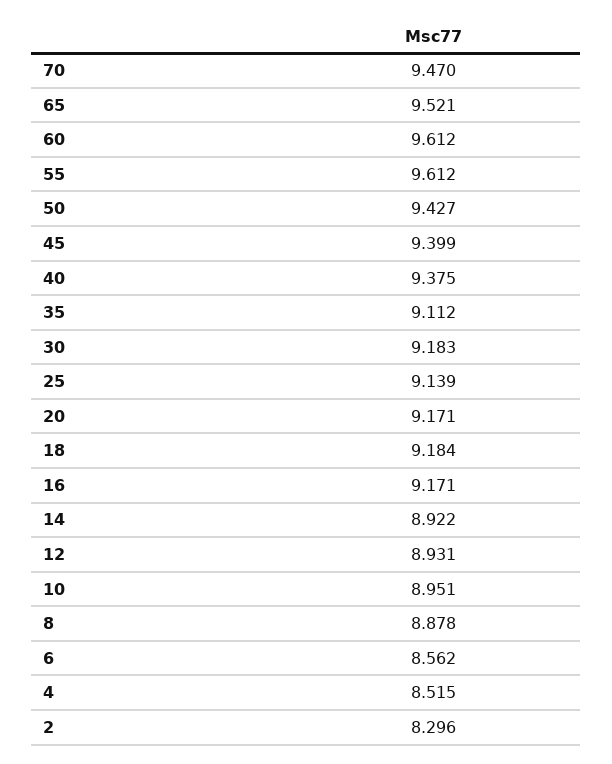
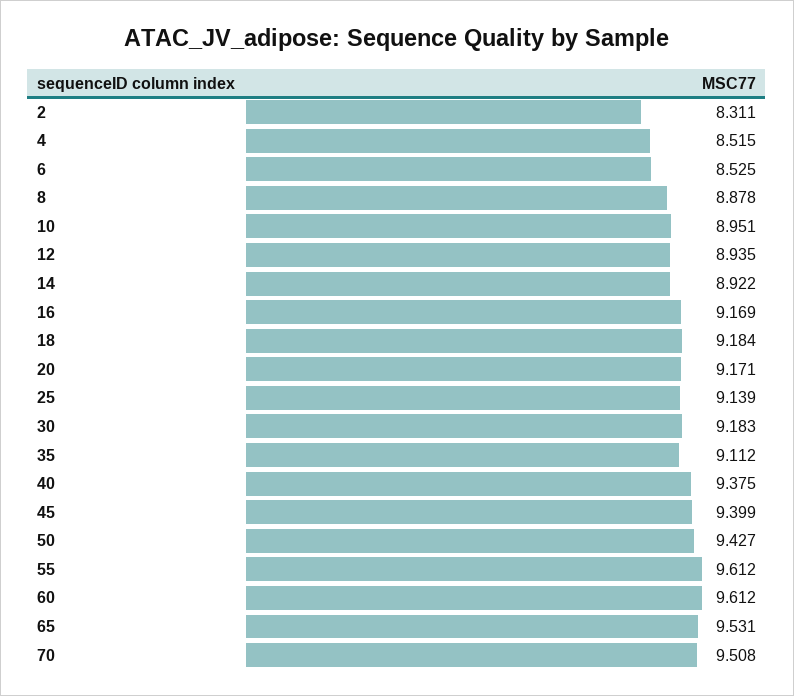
70: 9.47 -> 9.508
65: 9.521 -> 9.531
16: 9.171 -> 9.169
12: 8.931 -> 8.935
6: 8.562 -> 8.525
2: 8.296 -> 8.311

